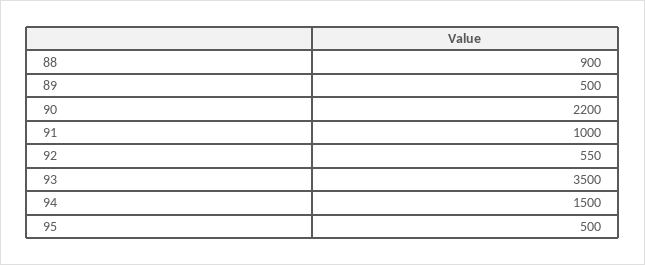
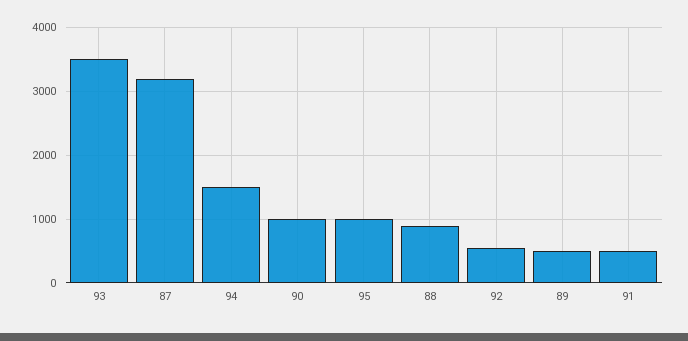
90: 2200 -> 1000
91: 1000 -> 500
95: 500 -> 1000
87: none -> 3200

